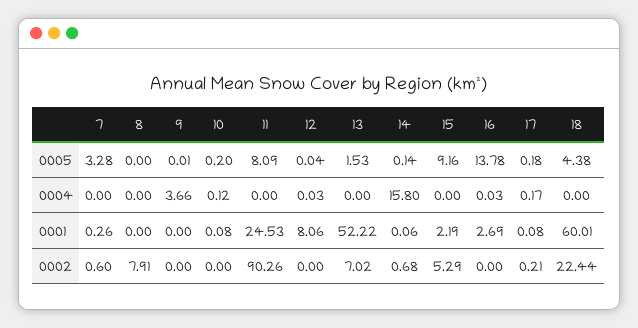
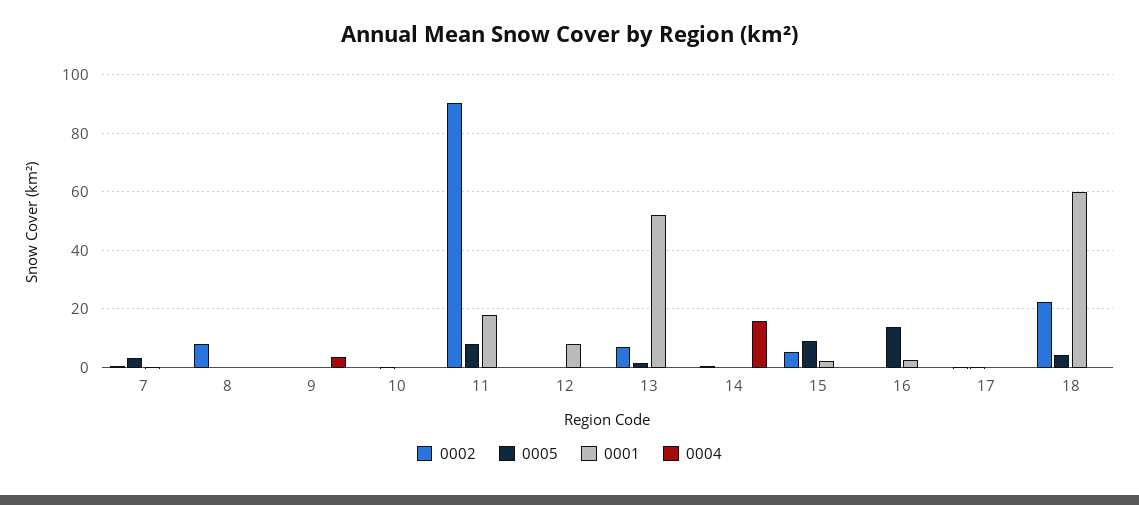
0001, 11: 24.53 -> 17.5

